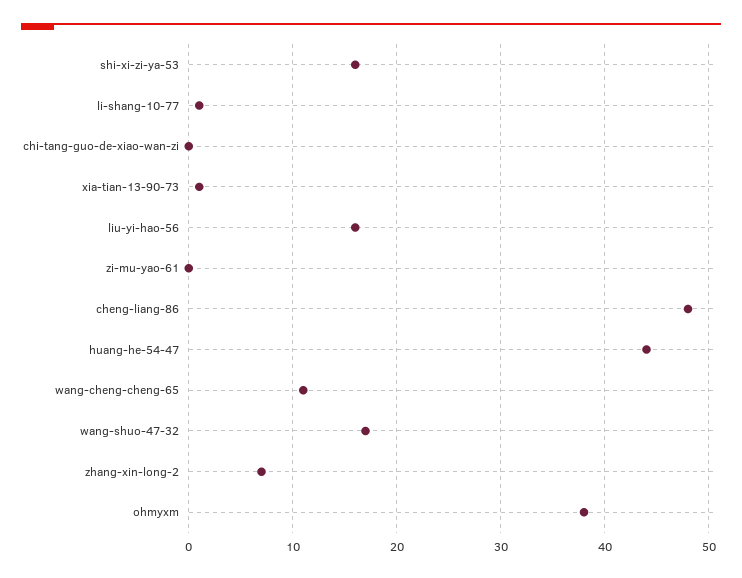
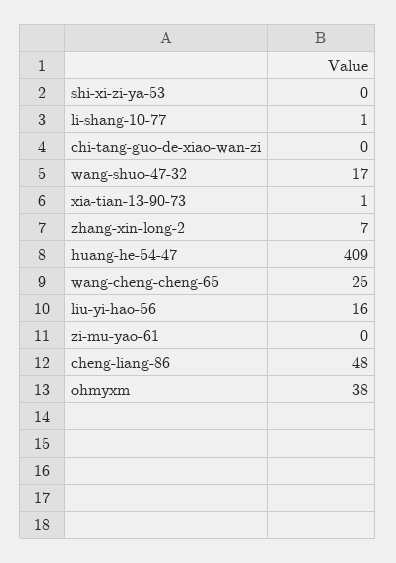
shi-xi-zi-ya-53: 16 -> 0
huang-he-54-47: 44 -> 409
wang-cheng-cheng-65: 11 -> 25

